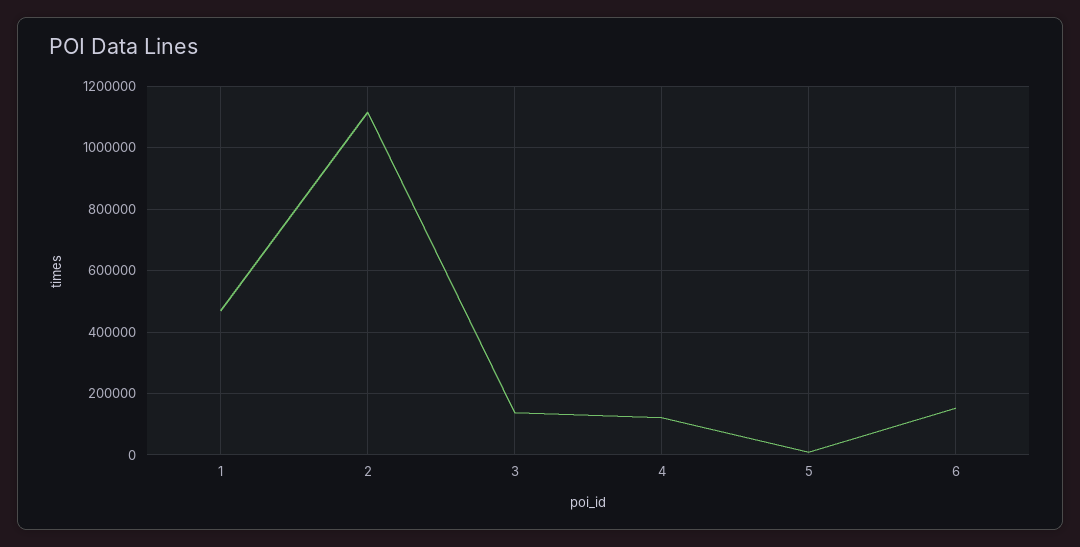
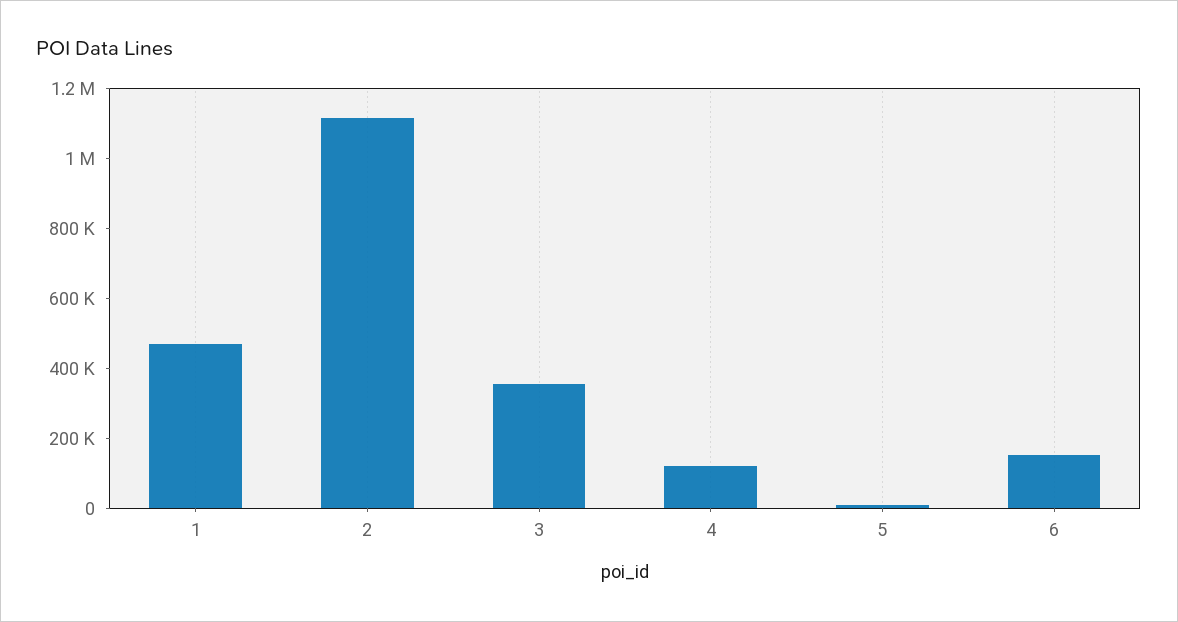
3: 140000 -> 350000

